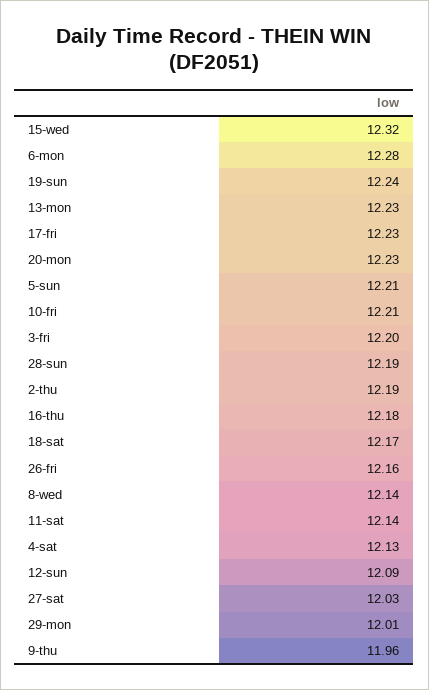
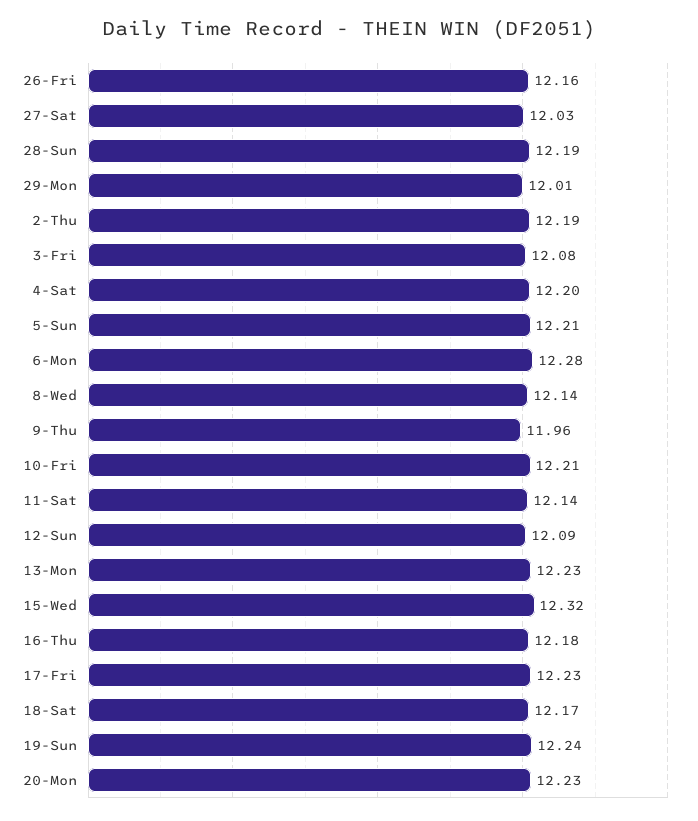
3-fri: 12.2 -> 12.08
4-sat: 12.13 -> 12.2

